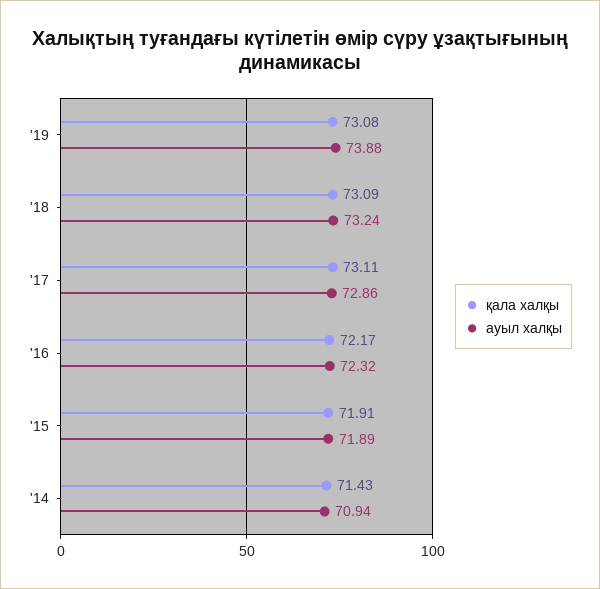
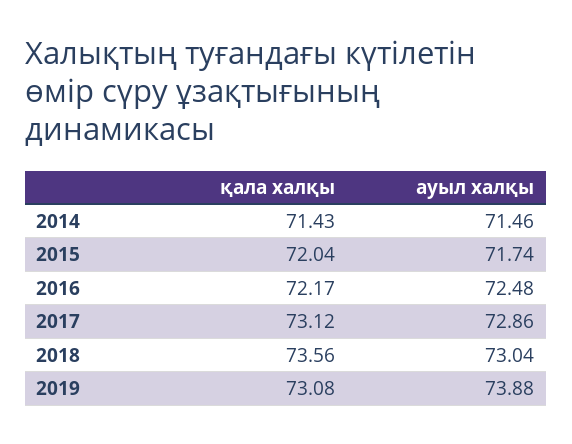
қала халқы, '18: 73.09 -> 73.56
ауыл халқы, '18: 73.24 -> 73.04
қала халқы, '17: 73.11 -> 73.12
ауыл халқы, '16: 72.32 -> 72.48
қала халқы, '15: 71.91 -> 72.04
ауыл халқы, '15: 71.89 -> 71.74
ауыл халқы, '14: 70.94 -> 71.46

